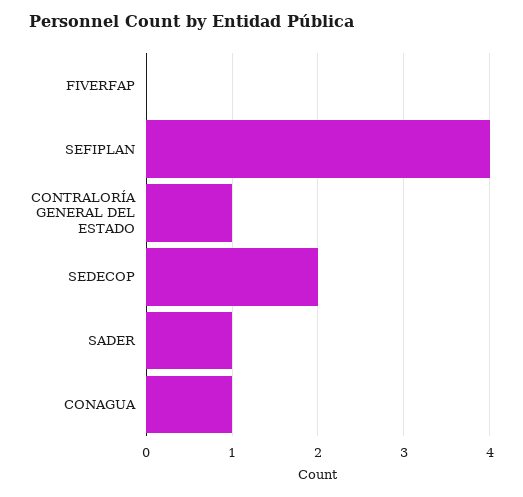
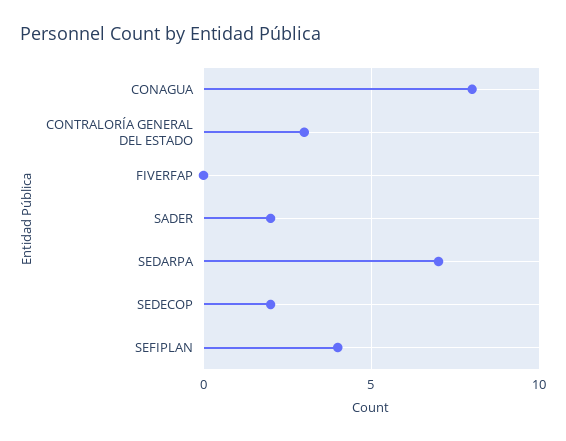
CONTRALORÍA GENERAL DEL ESTADO: 1 -> 3
SADER: 1 -> 2
CONAGUA: 1 -> 8
SEDARPA: none -> 7

